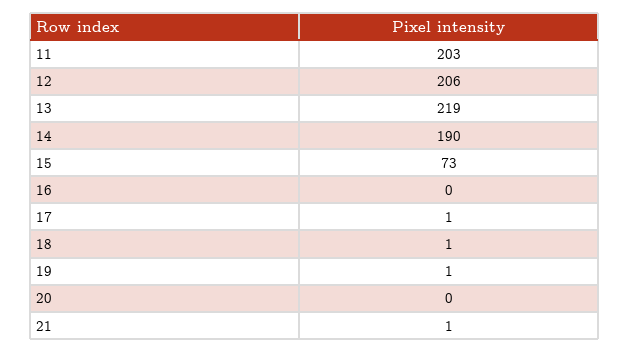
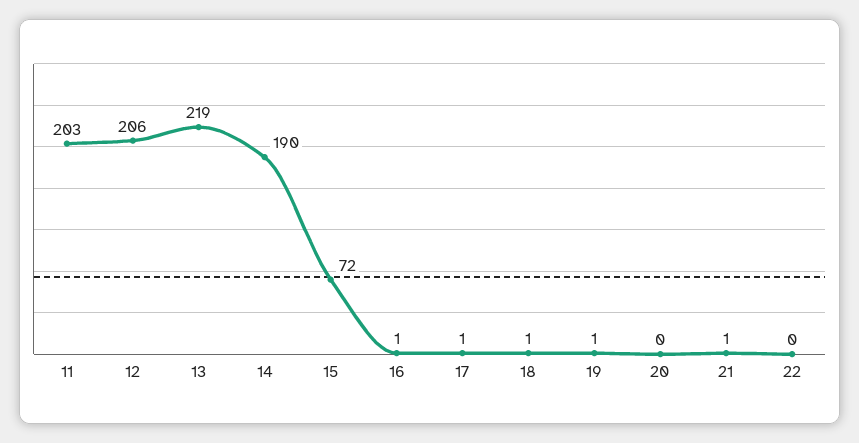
15: 73 -> 72
16: 0 -> 1
22: none -> 0

